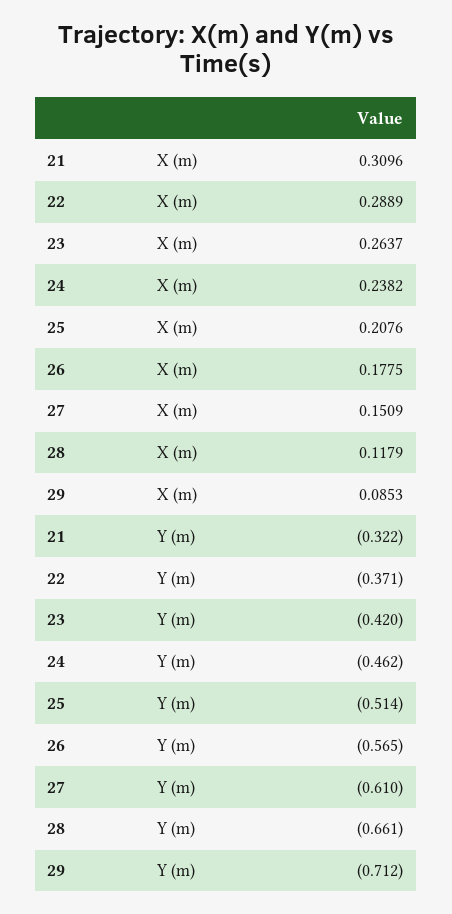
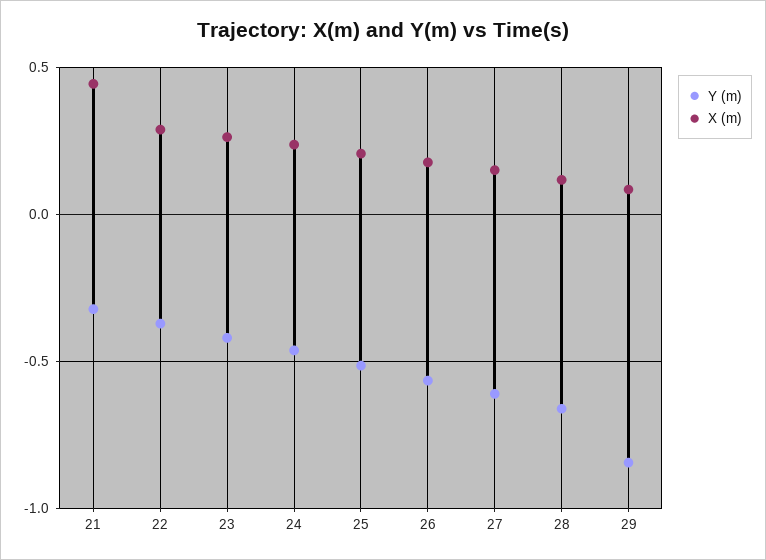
X (m), 21: 0.3096 -> 0.45
Y (m), 29: -0.712 -> -0.85

